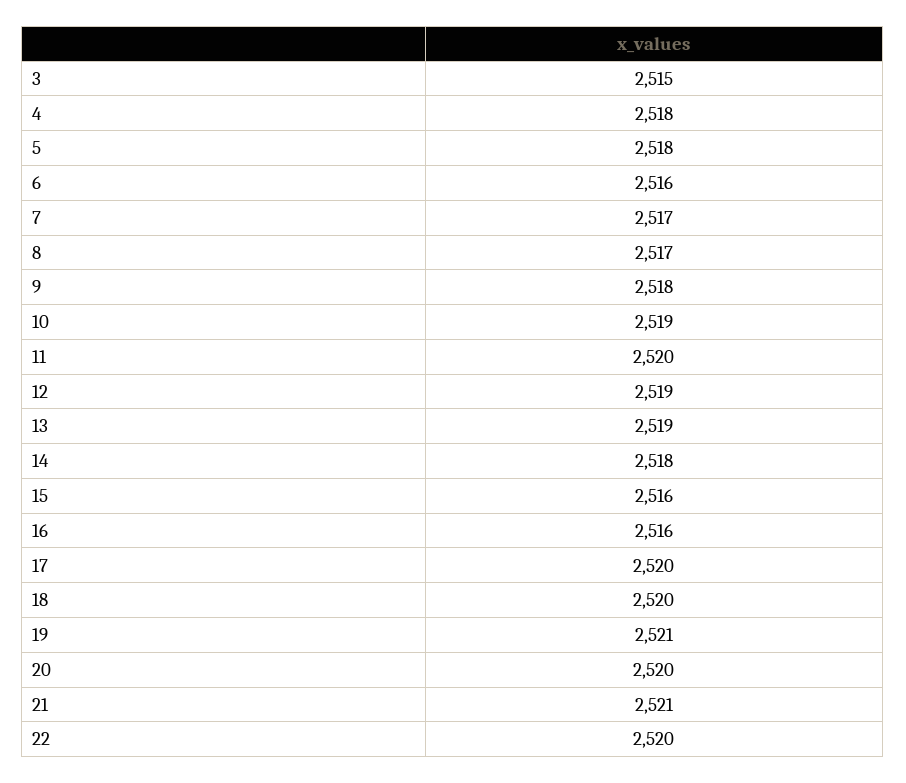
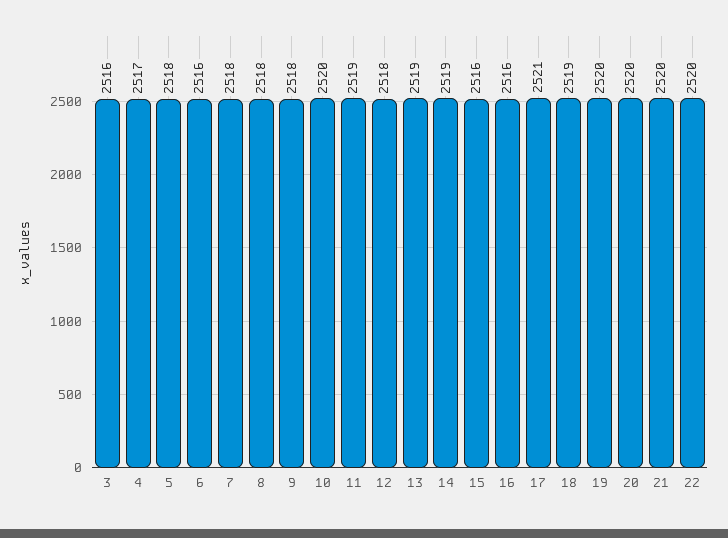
3: 2515 -> 2516
4: 2518 -> 2517
7: 2517 -> 2518
8: 2517 -> 2518
10: 2519 -> 2520
11: 2520 -> 2519
12: 2519 -> 2518
14: 2518 -> 2519
17: 2520 -> 2521
18: 2520 -> 2519
19: 2521 -> 2520
21: 2521 -> 2520

